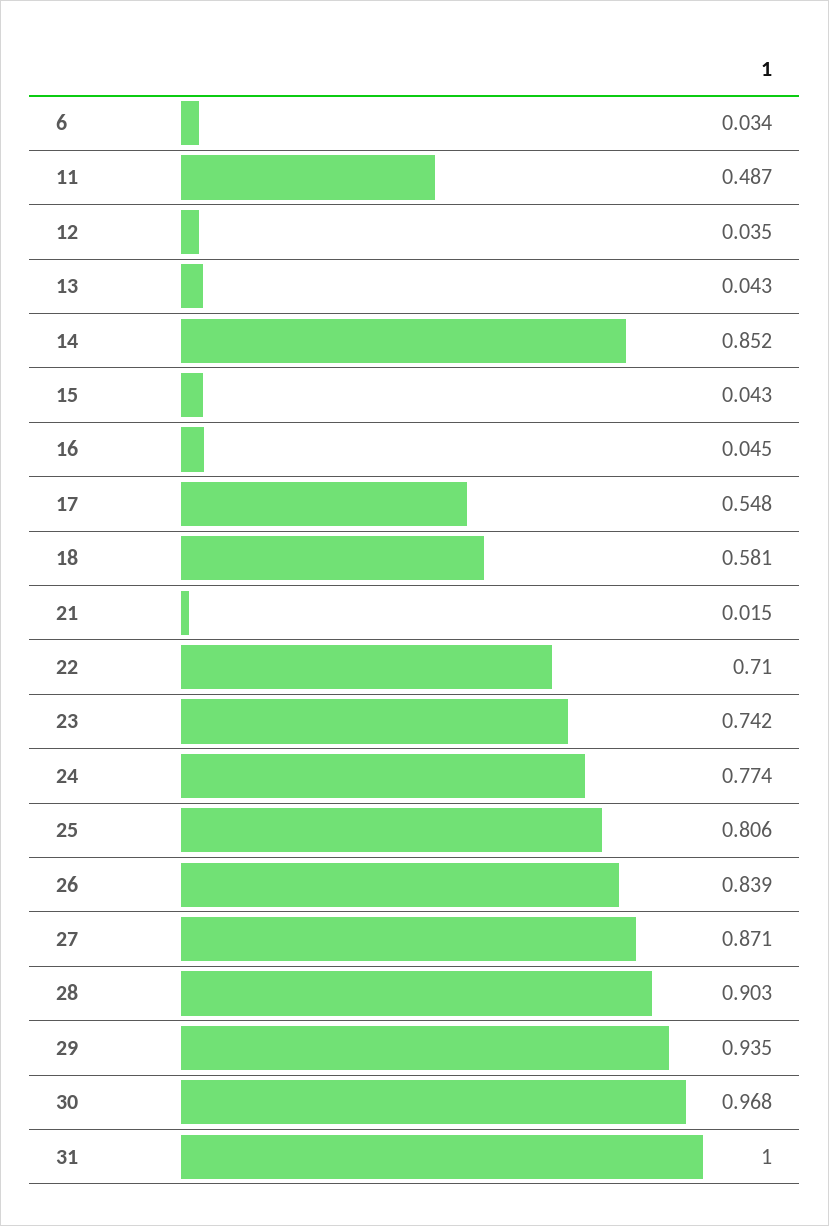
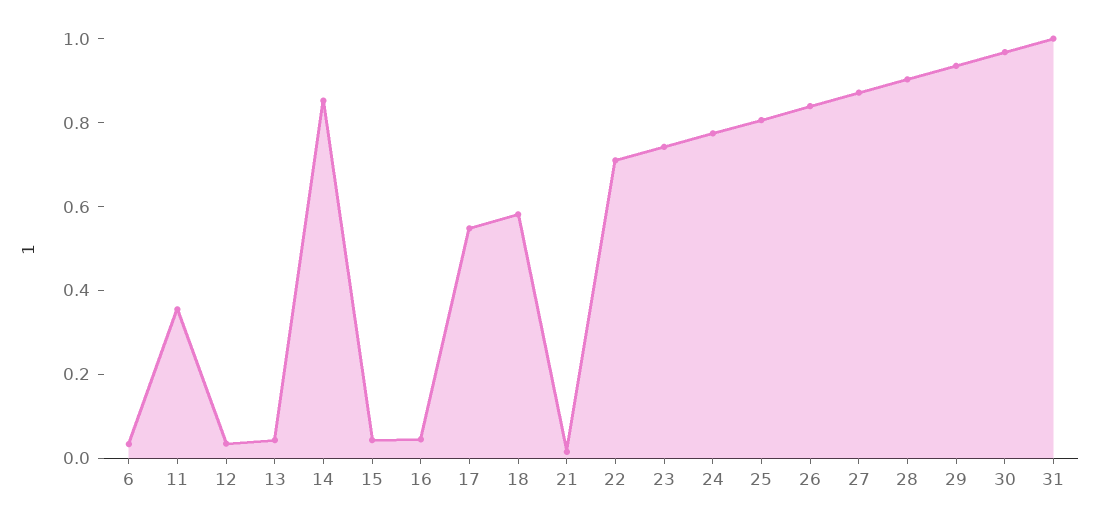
11: 0.487 -> 0.35

